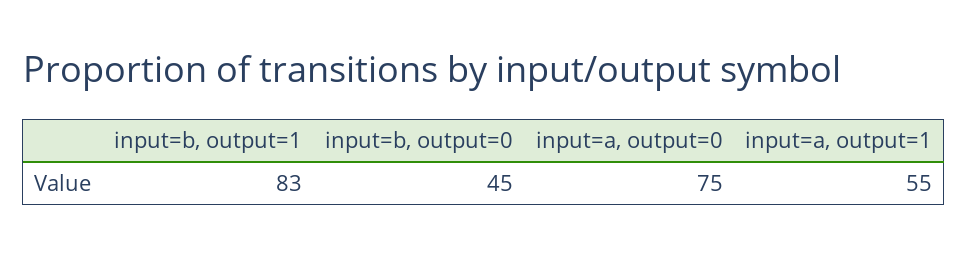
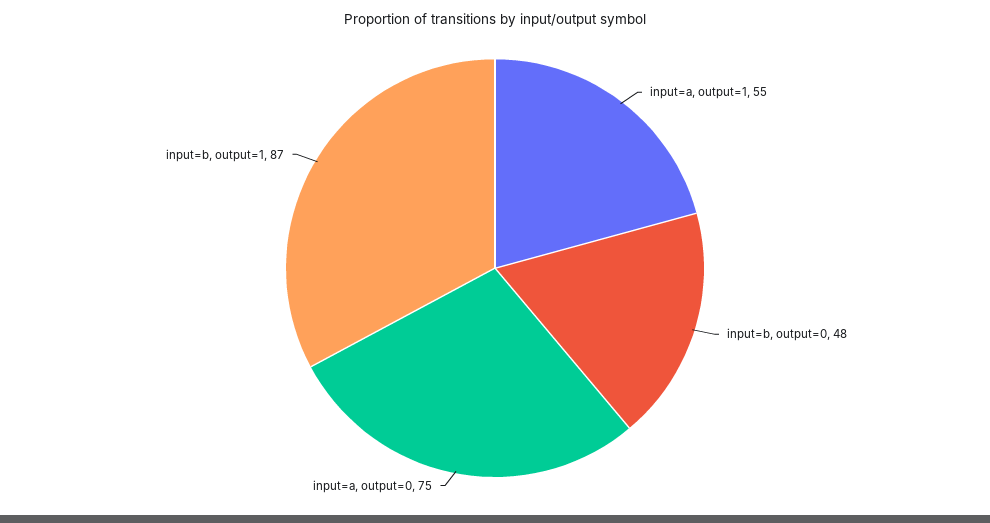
input=b, output=1: 83 -> 87
input=b, output=0: 45 -> 48

